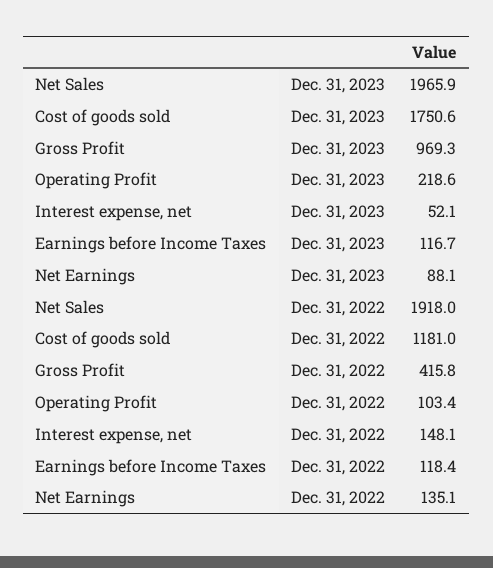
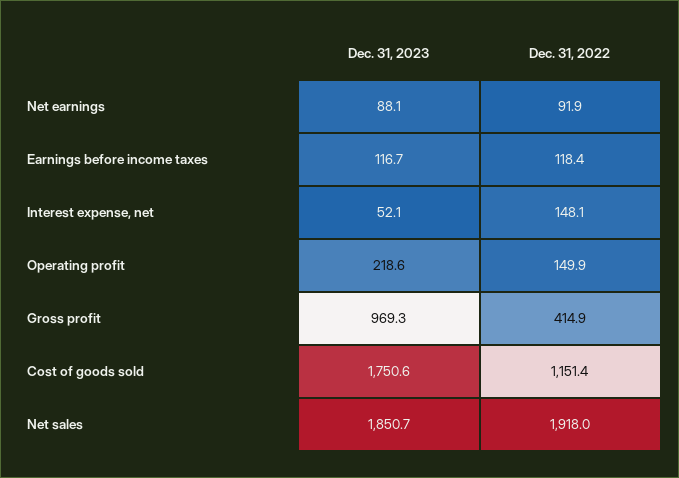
Net Sales, Dec. 31, 2023: 1965.9 -> 1850.7
Cost of goods sold, Dec. 31, 2022: 1181 -> 1151.4
Gross Profit, Dec. 31, 2022: 415.8 -> 414.9
Operating Profit, Dec. 31, 2022: 103.4 -> 149.9
Net Earnings, Dec. 31, 2022: 135.1 -> 91.9

